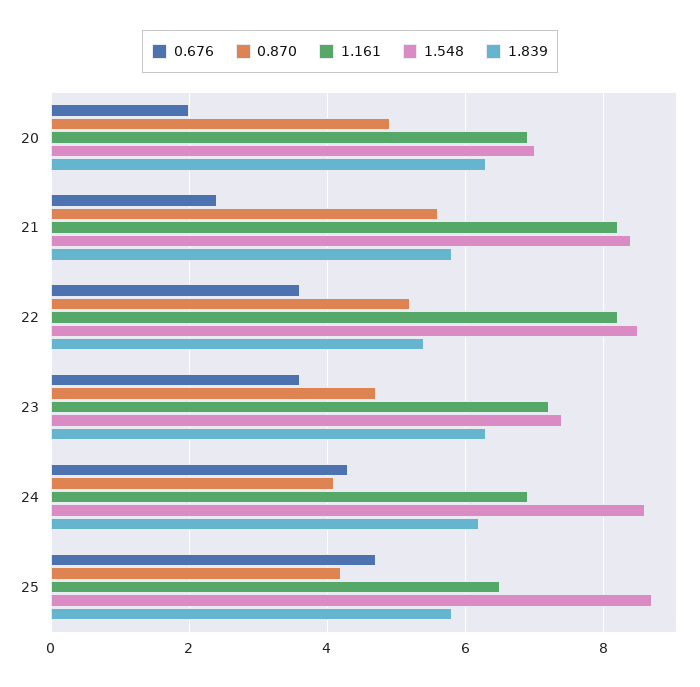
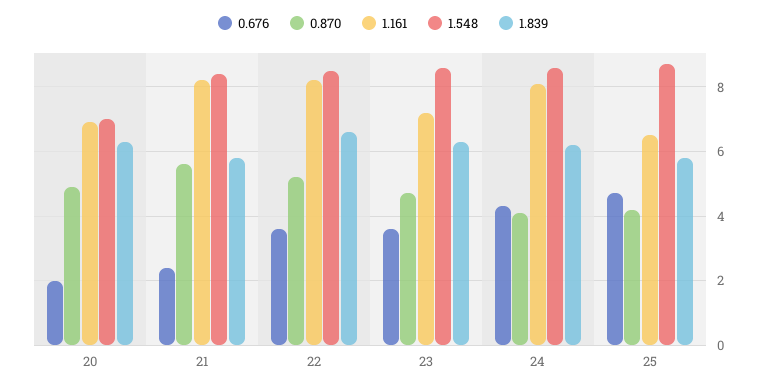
1.839, 22: 5.5 -> 6.5
1.548, 23: 7.5 -> 8.5
1.161, 24: 7 -> 8

